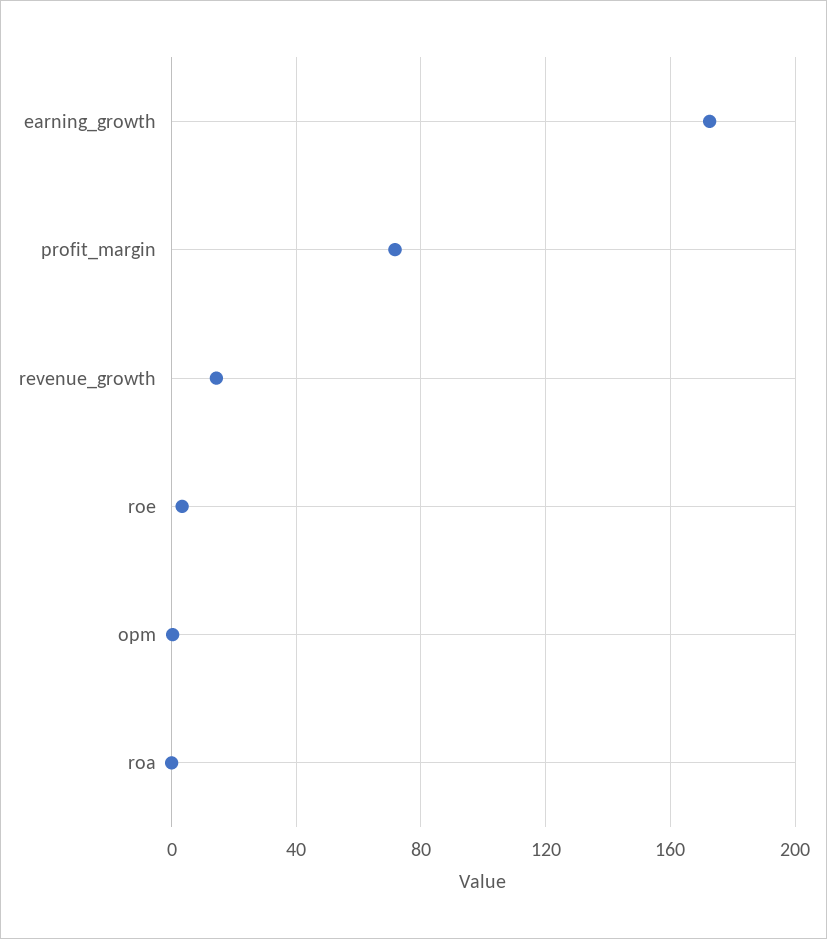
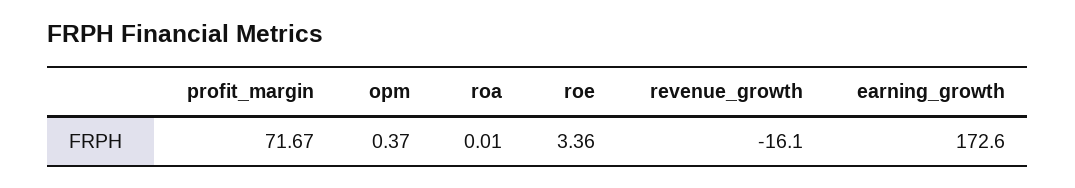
revenue_growth: 15 -> -16.1

